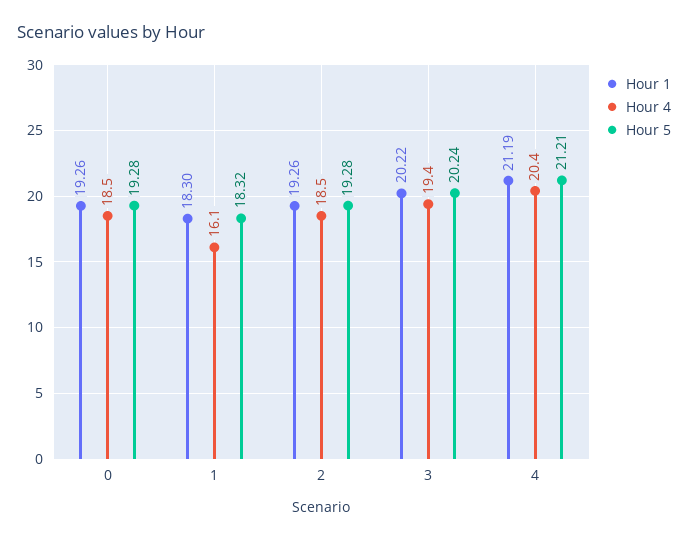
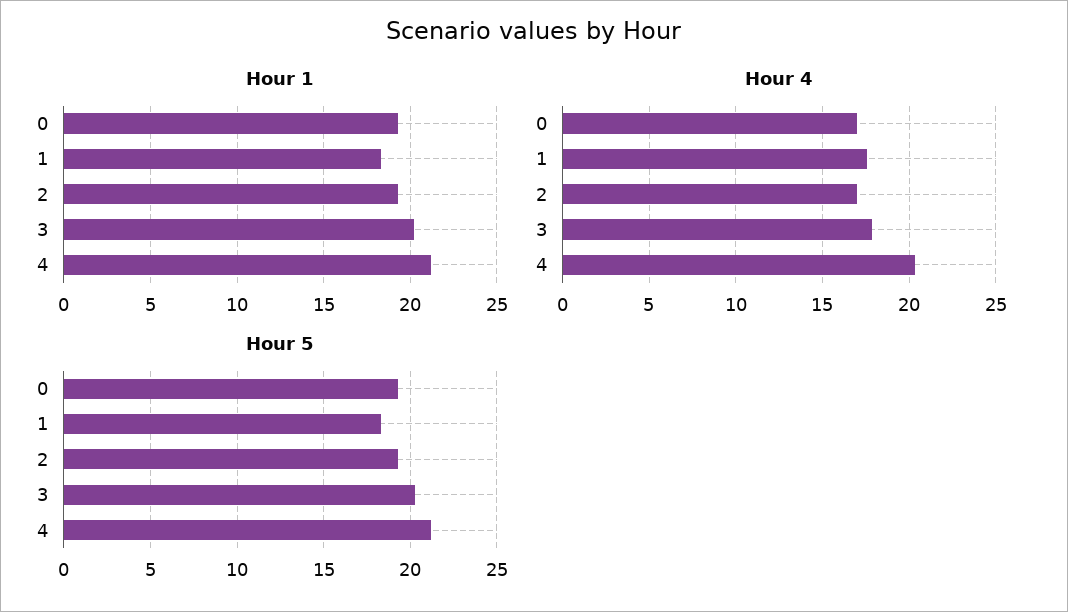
Hour 4, 0: 18.5 -> 17
Hour 4, 1: 16.1 -> 17.5
Hour 4, 2: 18.5 -> 17
Hour 4, 3: 19.4 -> 18

